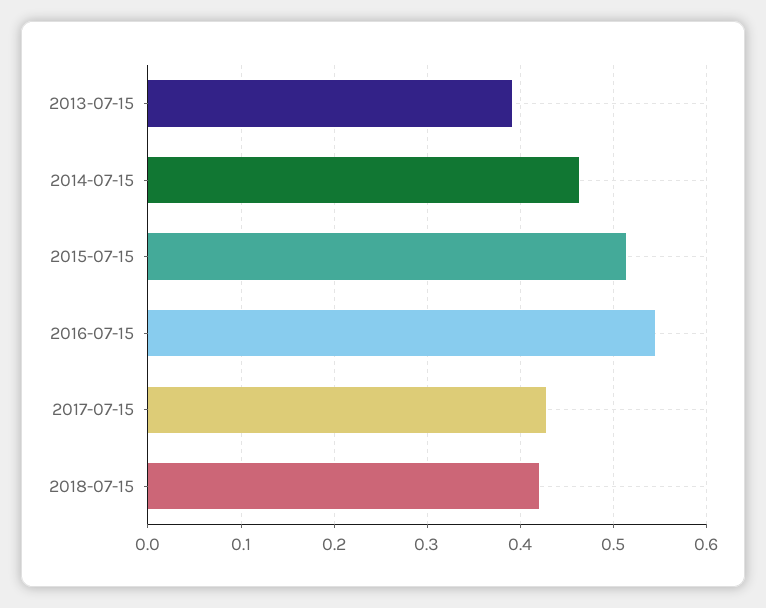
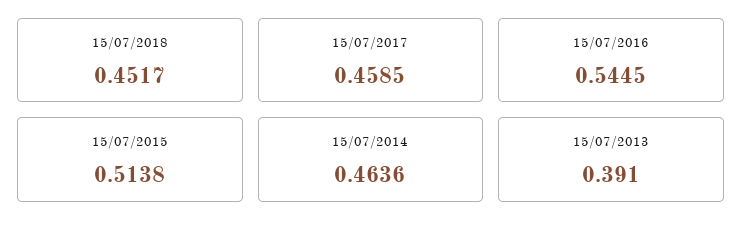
2017-07-15: 0.43 -> 0.4585
2018-07-15: 0.42 -> 0.4517

